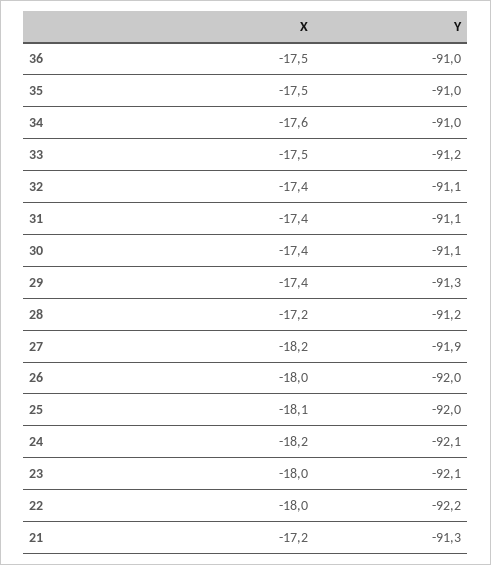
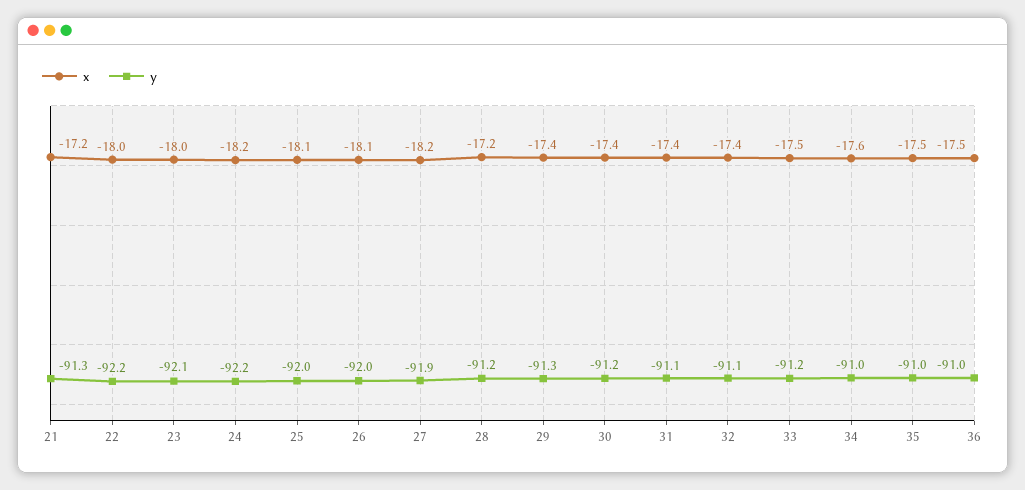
Y, 30: -91.1 -> -91.2
X, 26: -18 -> -18.1
Y, 24: -92.1 -> -92.2

